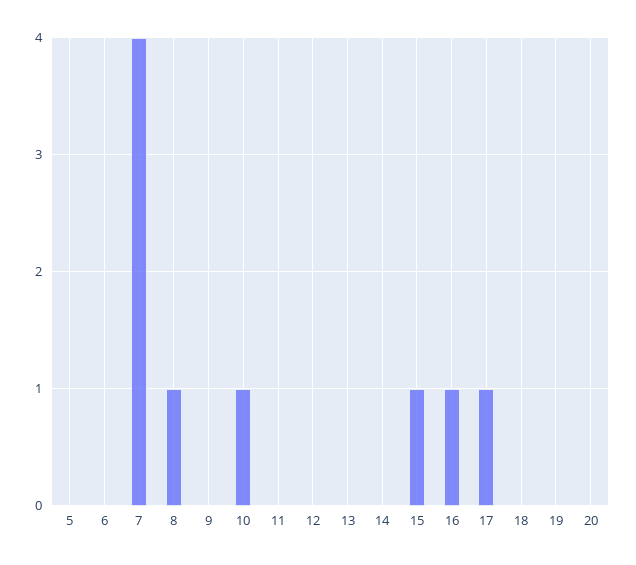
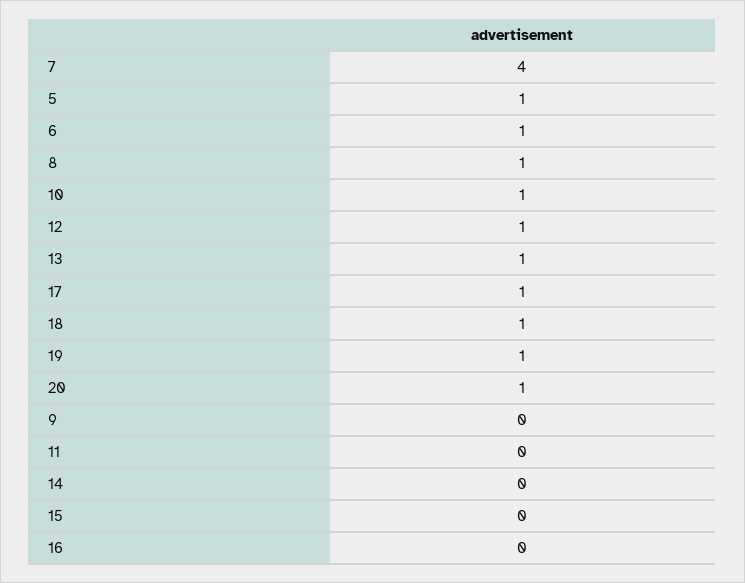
5: 0 -> 1
6: 0 -> 1
12: 0 -> 1
13: 0 -> 1
15: 1 -> 0
16: 1 -> 0
18: 0 -> 1
19: 0 -> 1
20: 0 -> 1

